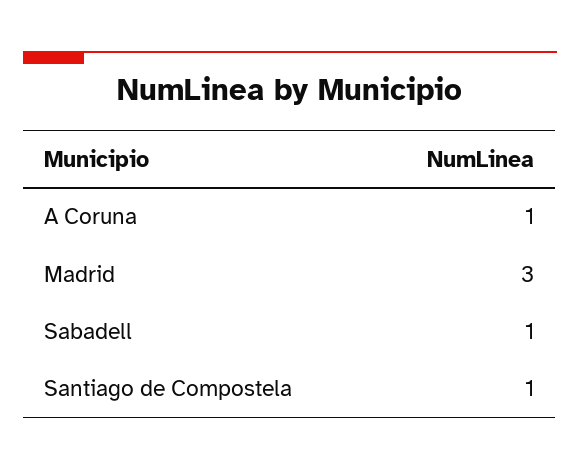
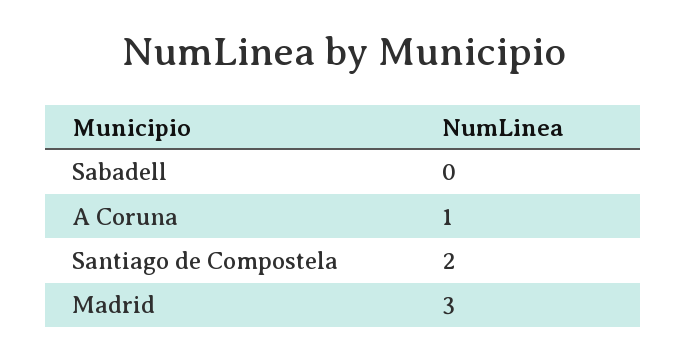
Sabadell: 1 -> 0
Santiago de Compostela: 1 -> 2

